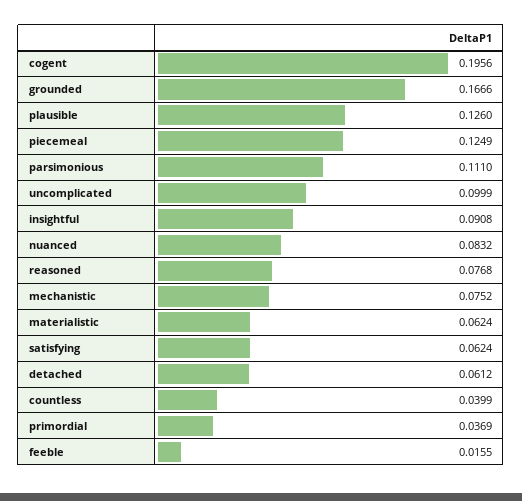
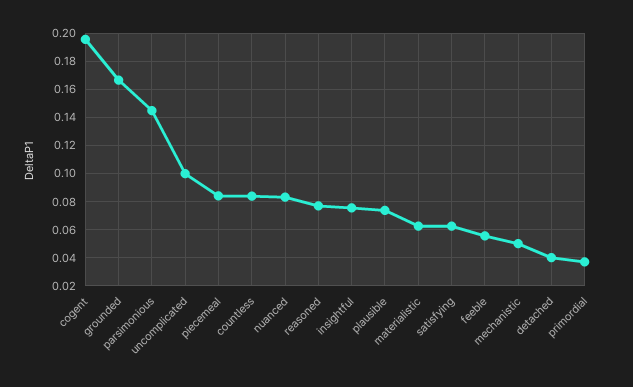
plausible: 0.126 -> 0.075
piecemeal: 0.1249 -> 0.085
parsimonious: 0.111 -> 0.145
insightful: 0.0908 -> 0.075
mechanistic: 0.0752 -> 0.05
detached: 0.0612 -> 0.04
countless: 0.0399 -> 0.085
feeble: 0.0155 -> 0.055

